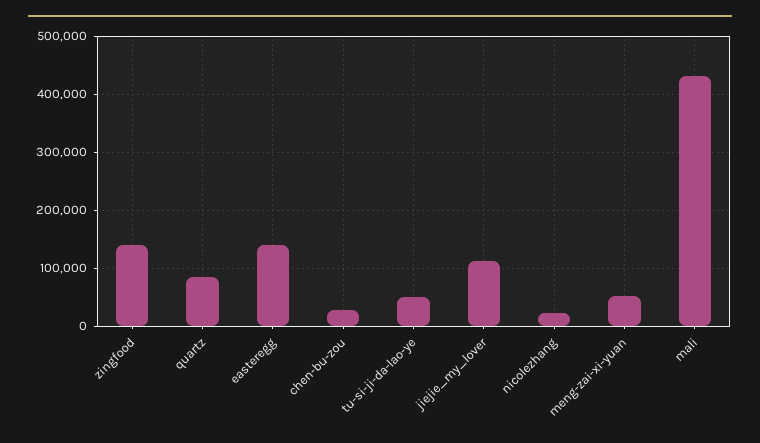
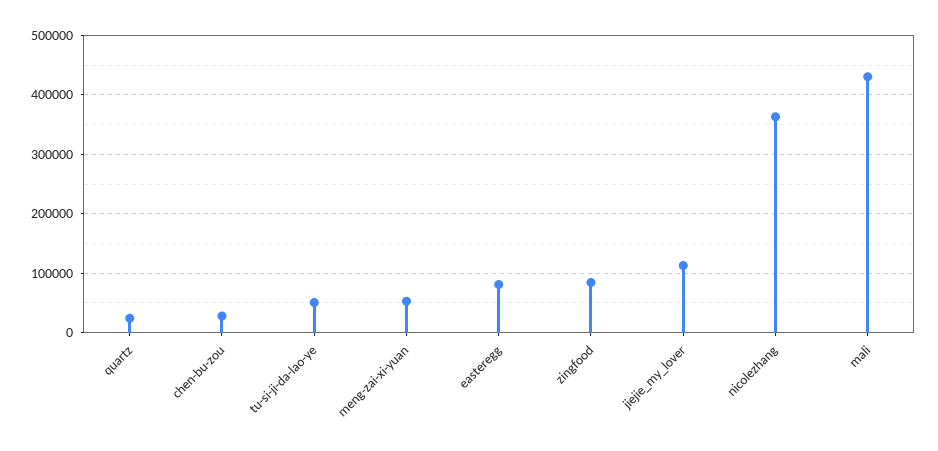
zingfood: 140000 -> 80000
quartz: 80000 -> 20000
easteregg: 140000 -> 80000
nicolezhang: 20000 -> 360000

